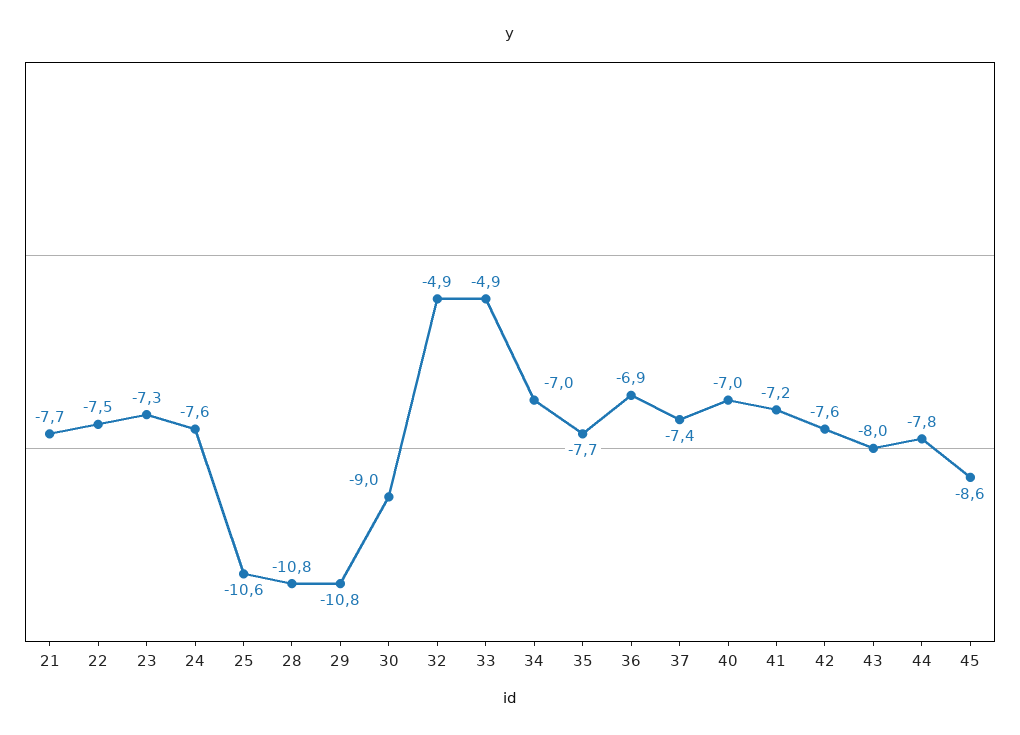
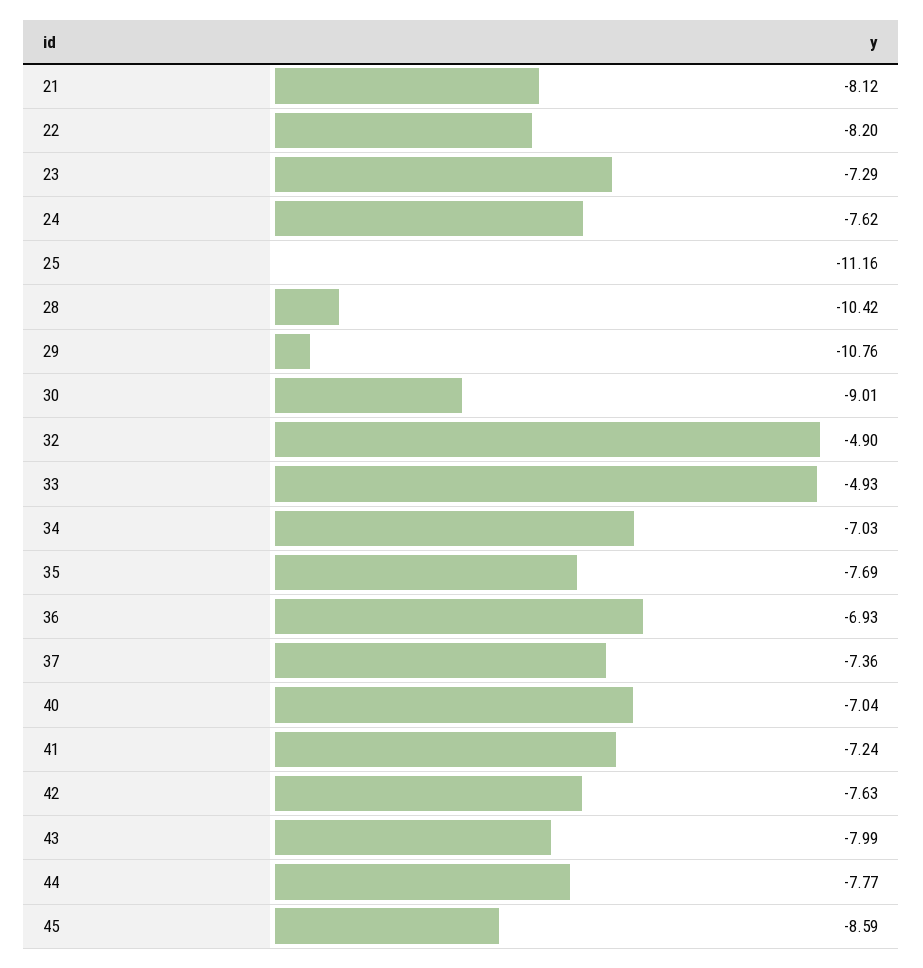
21: -7.7 -> -8.12
22: -7.5 -> -8.2
25: -10.6 -> -11.16
28: -10.8 -> -10.42

